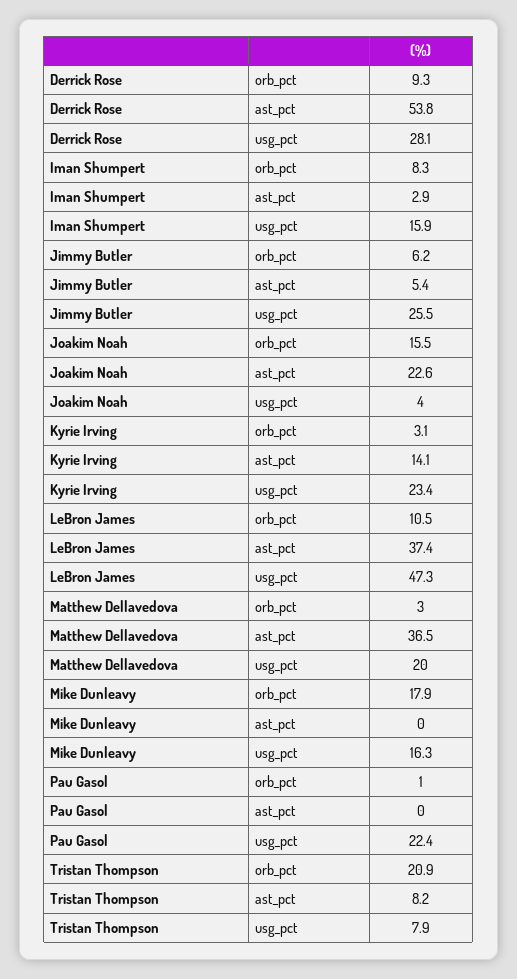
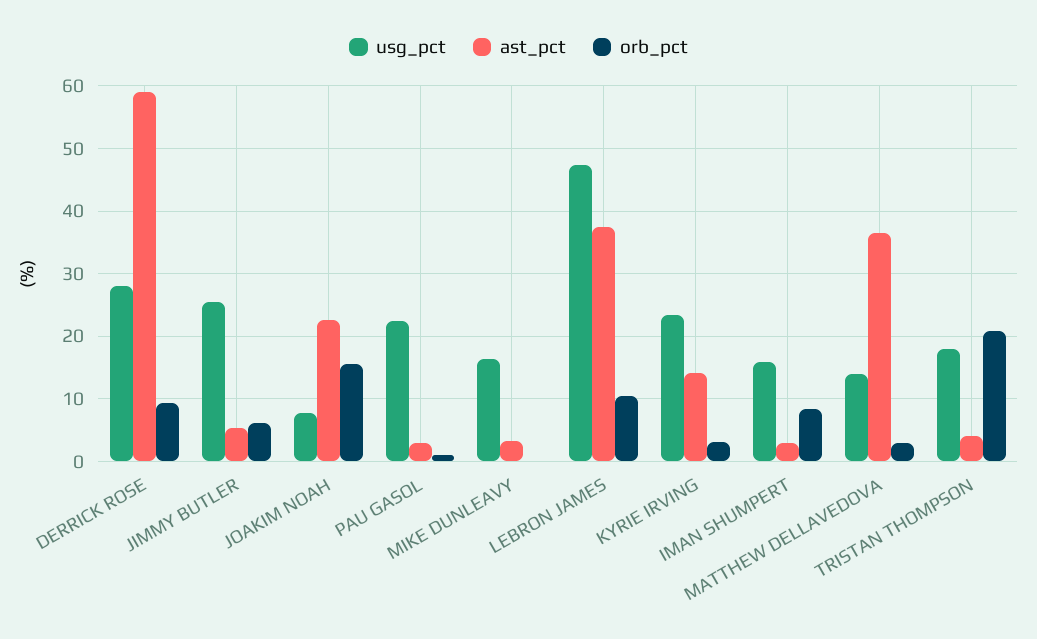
ast_pct, Derrick Rose: 53.8 -> 59
usg_pct, Joakim Noah: 4 -> 8
usg_pct, Matthew Dellavedova: 20 -> 14
orb_pct, Mike Dunleavy: 17.9 -> 0
ast_pct, Mike Dunleavy: 0 -> 3
ast_pct, Pau Gasol: 0 -> 3
ast_pct, Tristan Thompson: 8.2 -> 4
usg_pct, Tristan Thompson: 7.9 -> 18

